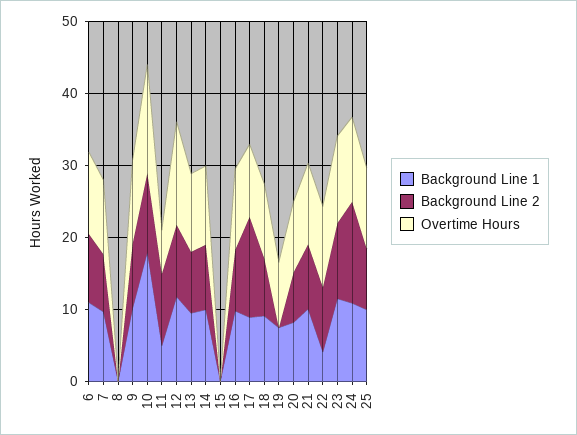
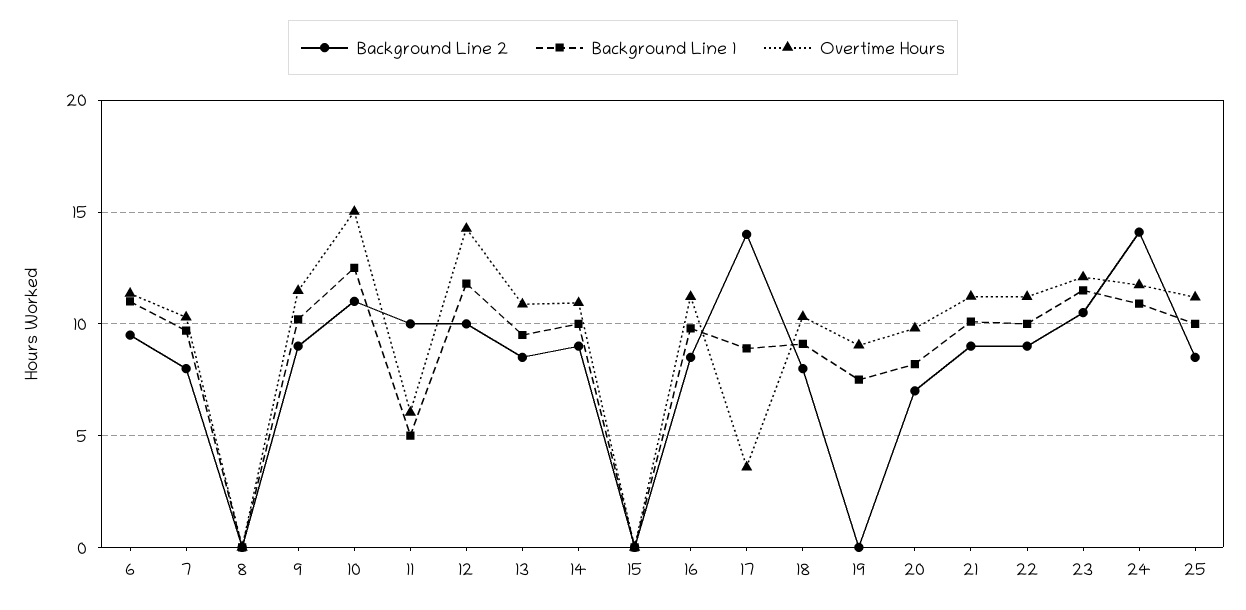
Background Line 1, 10: 18 -> 12.5
Overtime Hours, 17: 10 -> 3.5
Background Line 1, 22: 4 -> 10

